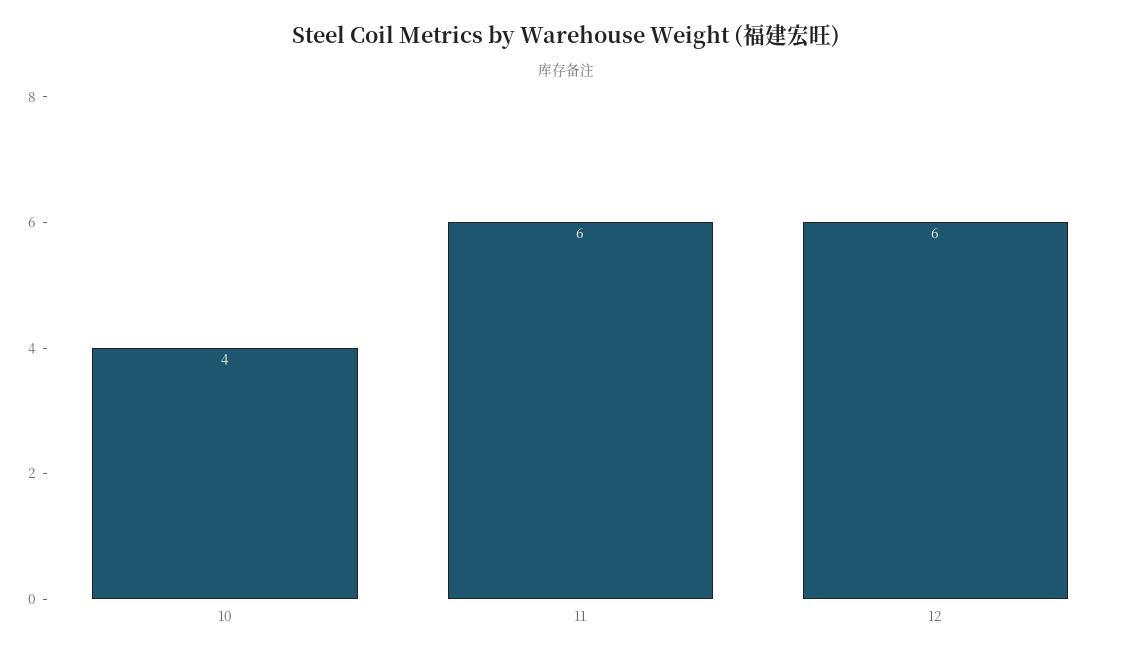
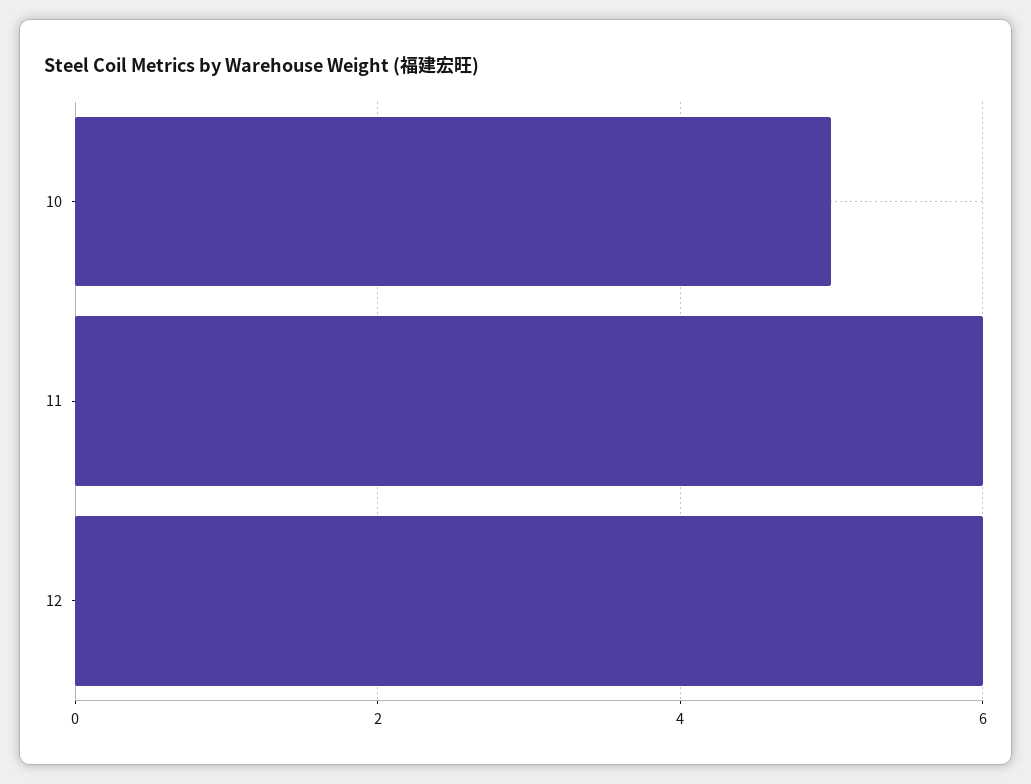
10: 4 -> 5

